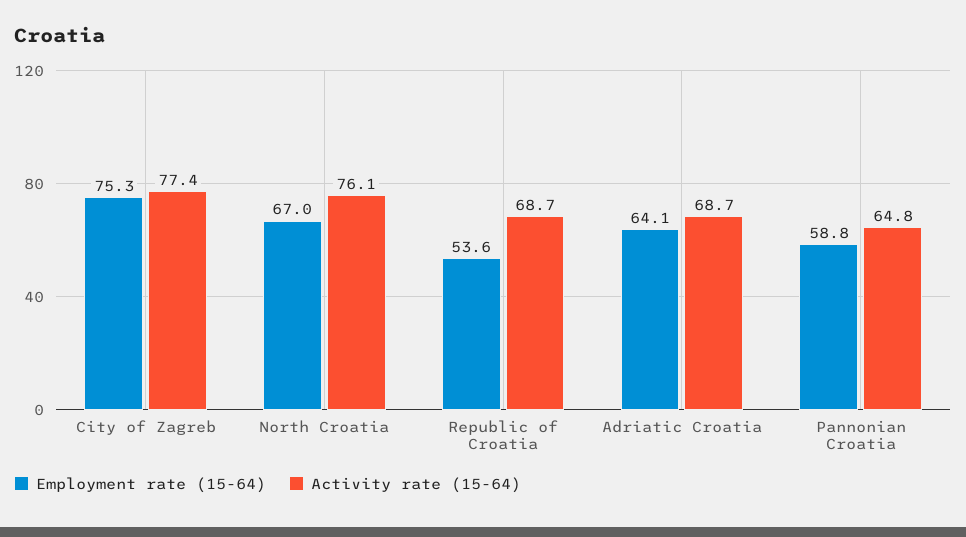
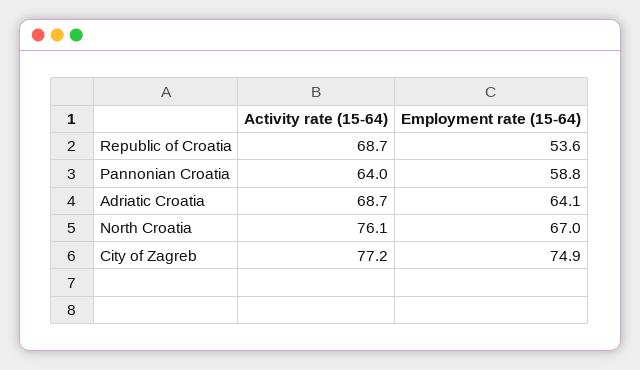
Employment rate (15-64), City of Zagreb: 75.3 -> 74.9
Activity rate (15-64), City of Zagreb: 77.4 -> 77.2
Activity rate (15-64), Pannonian Croatia: 64.8 -> 64

